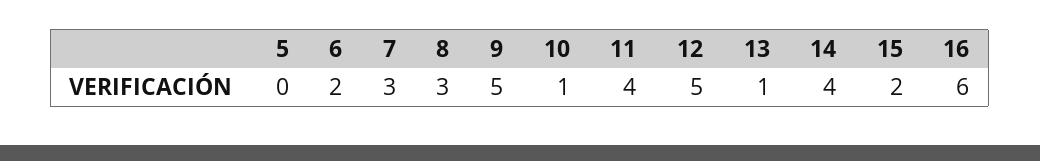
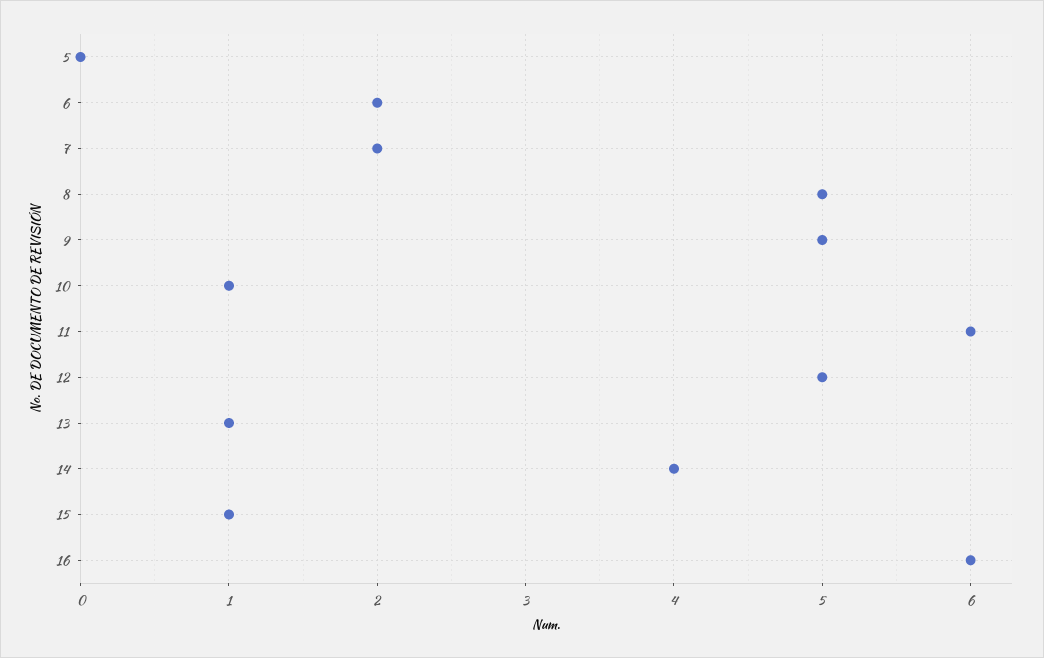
7: 3 -> 2
8: 3 -> 5
11: 4 -> 6
15: 2 -> 1

